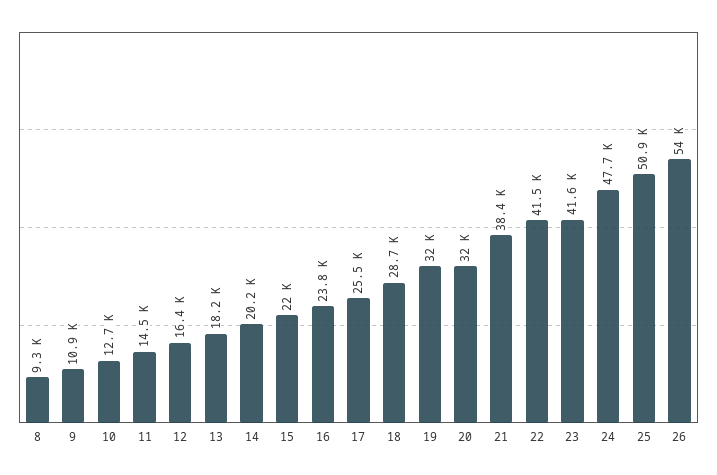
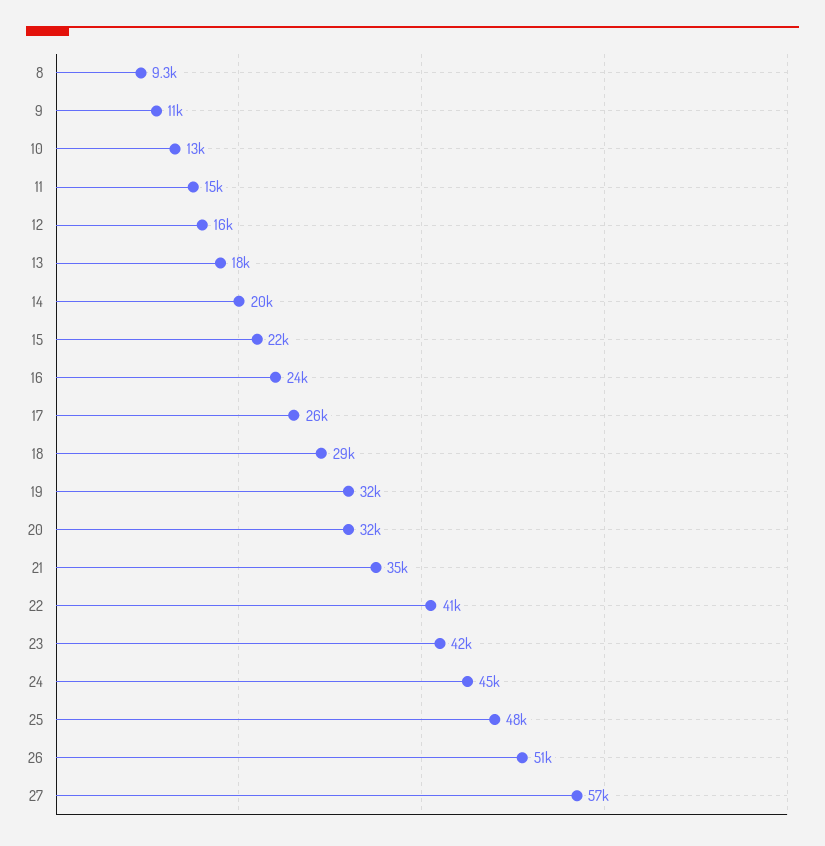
21: 38400 -> 35000
24: 47700 -> 45000
25: 50900 -> 48000
26: 54000 -> 51000
27: none -> 57000

